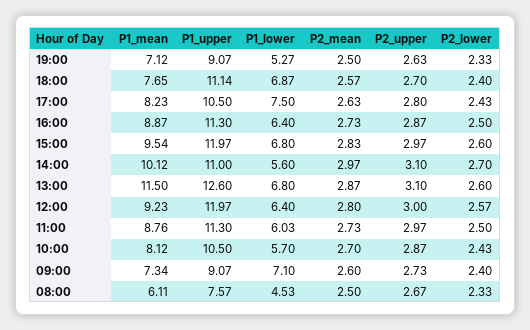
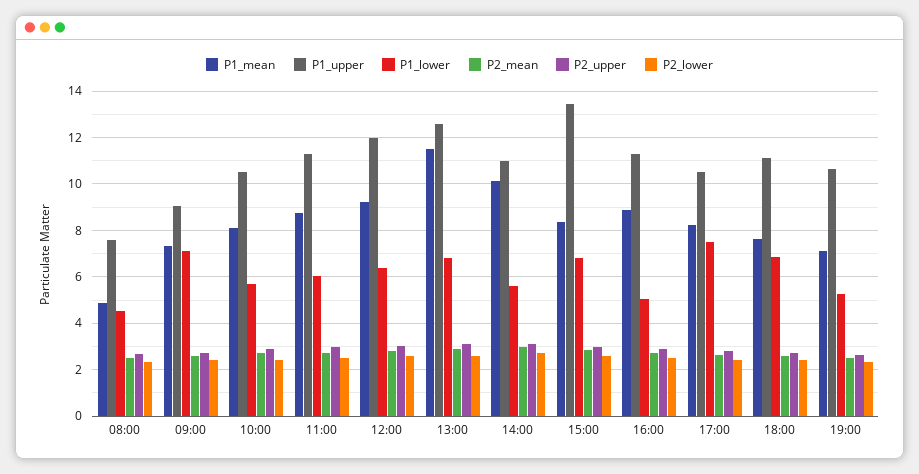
P1_upper, 19:00: 9.07 -> 10.5
P1_lower, 16:00: 6.4 -> 5
P1_mean, 15:00: 9.54 -> 8.5
P1_upper, 15:00: 11.97 -> 13.5
P1_mean, 08:00: 6.11 -> 5

